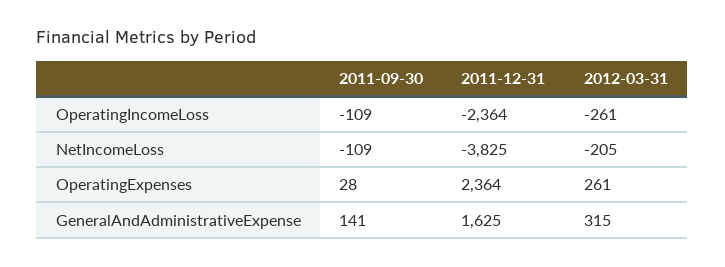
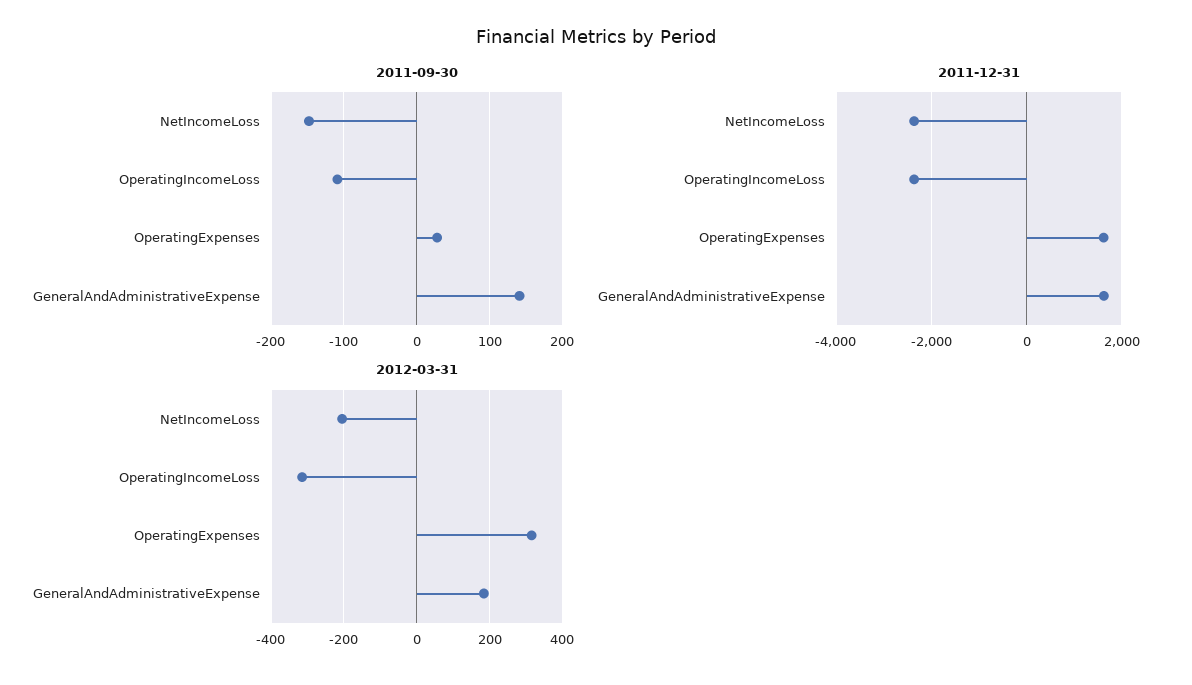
2012-03-31, OperatingIncomeLoss: -261 -> -320
2011-09-30, NetIncomeLoss: -109 -> -150
2011-12-31, NetIncomeLoss: -3825 -> -2400
2011-12-31, OperatingExpenses: 2364 -> 1600
2012-03-31, OperatingExpenses: 261 -> 320
2012-03-31, GeneralAndAdministrativeExpense: 315 -> 180

